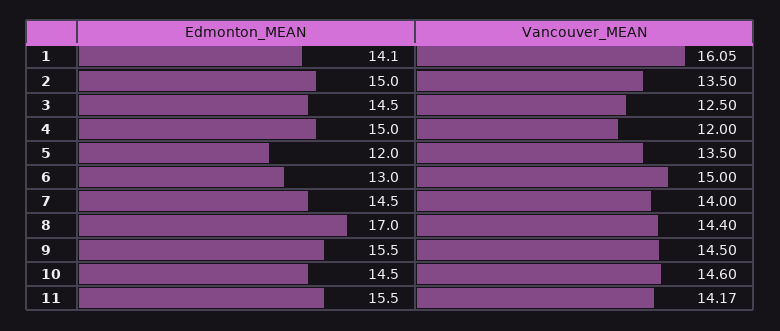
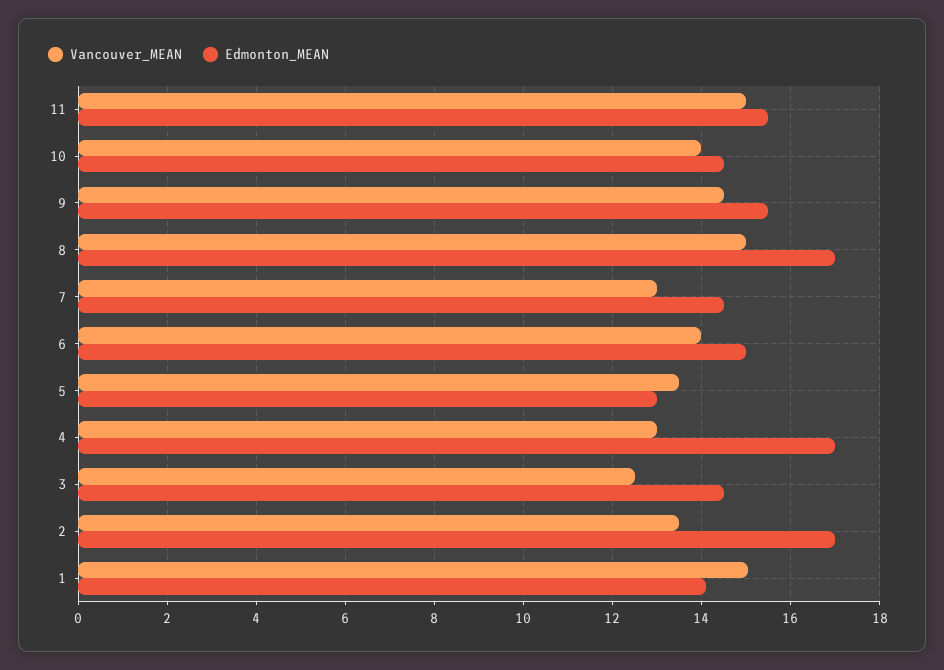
Vancouver_MEAN, 1: 16.05 -> 15
Edmonton_MEAN, 2: 15 -> 17
Edmonton_MEAN, 4: 15 -> 17
Vancouver_MEAN, 4: 12 -> 13
Edmonton_MEAN, 5: 12 -> 13
Edmonton_MEAN, 6: 13 -> 15
Vancouver_MEAN, 6: 15 -> 14
Vancouver_MEAN, 7: 14 -> 13
Vancouver_MEAN, 8: 14.4 -> 15
Vancouver_MEAN, 10: 14.6 -> 14
Vancouver_MEAN, 11: 14.17 -> 15

